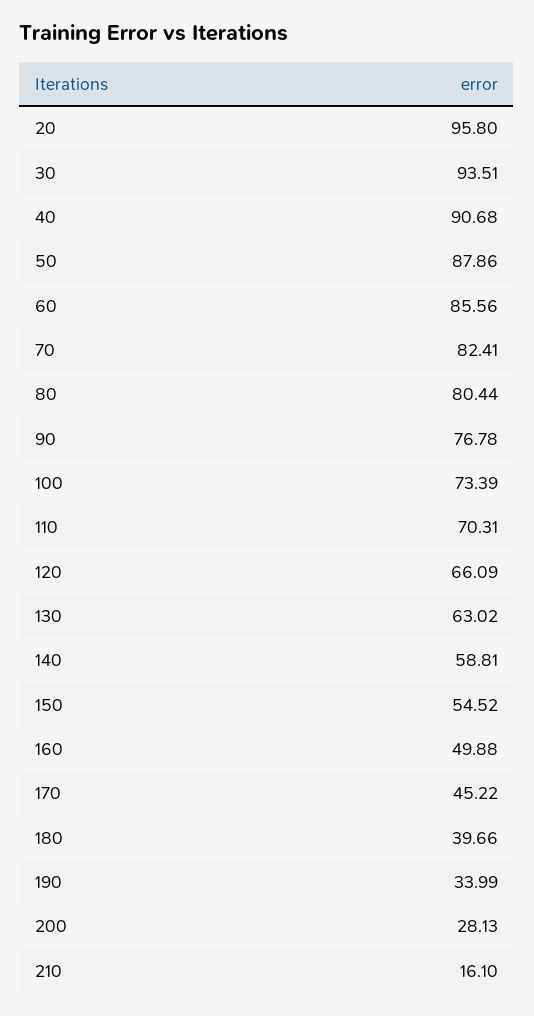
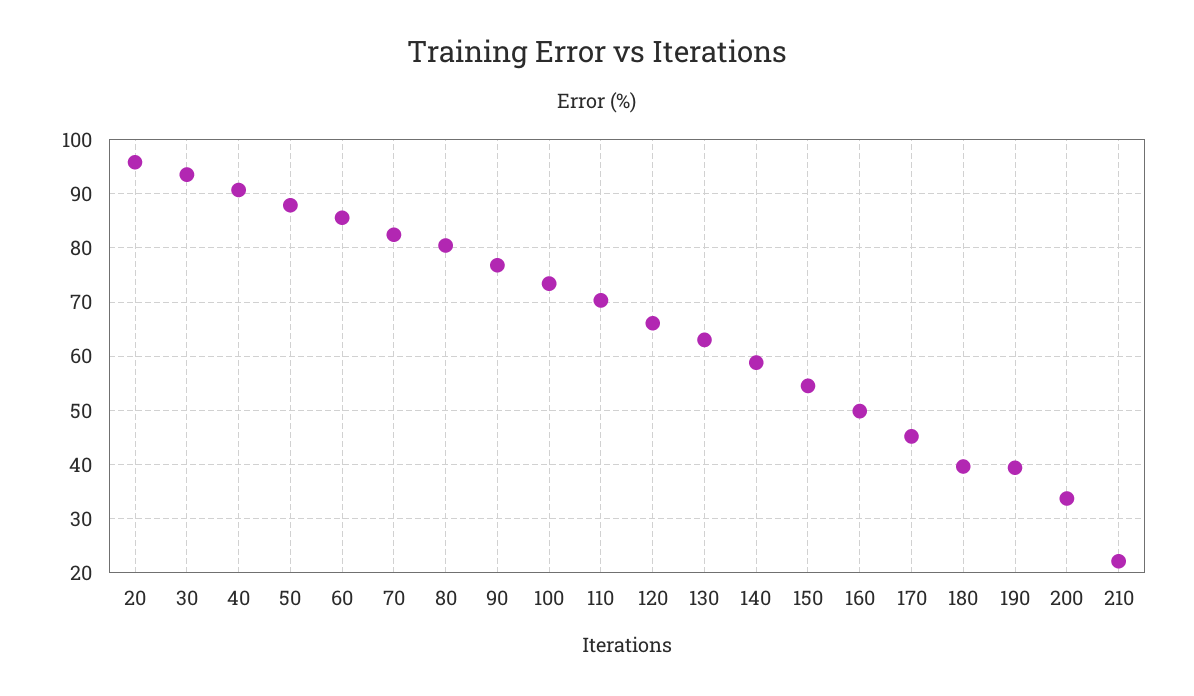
190: 33.99 -> 40
200: 28.13 -> 34
210: 16.1 -> 22

